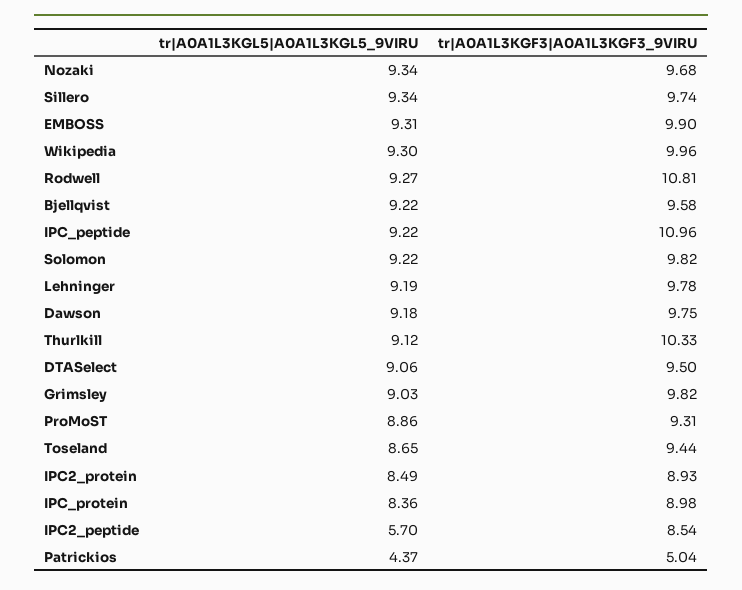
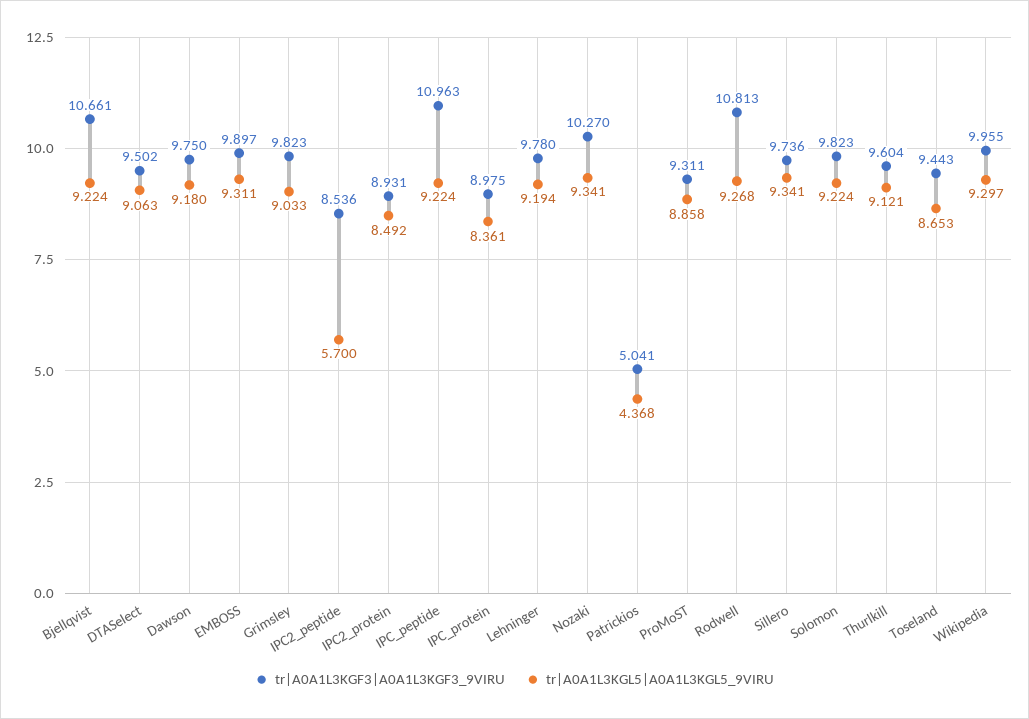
tr|A0A1L3KGF3|A0A1L3KGF3_9VIRU, Nozaki: 9.68 -> 10.27
tr|A0A1L3KGF3|A0A1L3KGF3_9VIRU, Bjellqvist: 9.58 -> 10.661
tr|A0A1L3KGF3|A0A1L3KGF3_9VIRU, Thurlkill: 10.33 -> 9.604

